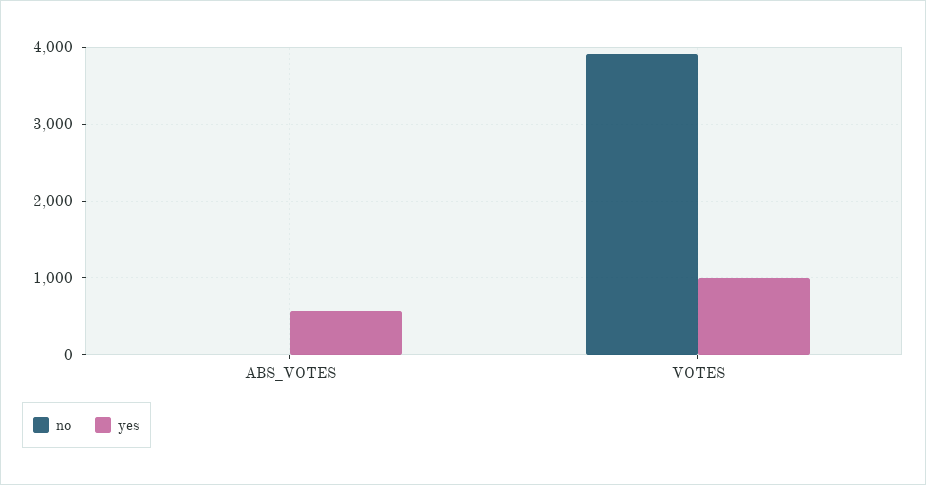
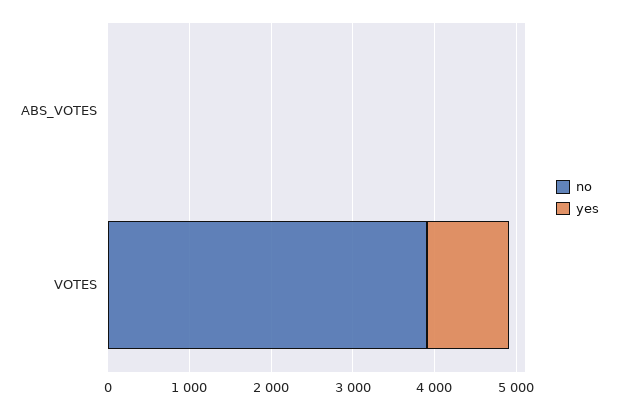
yes, ABS_VOTES: 600 -> 0

